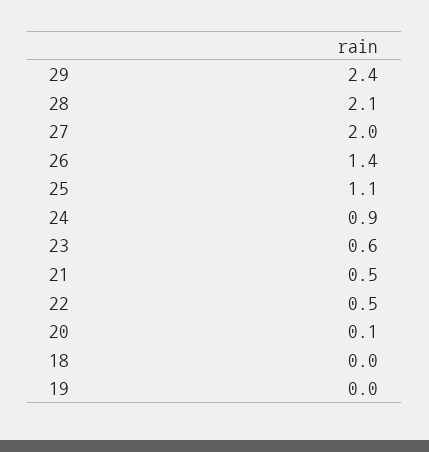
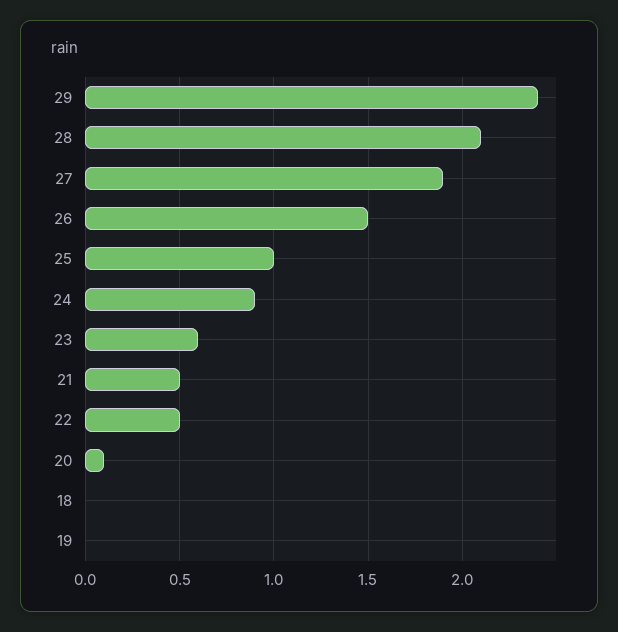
27: 2 -> 1.9
26: 1.4 -> 1.5
25: 1.1 -> 1

